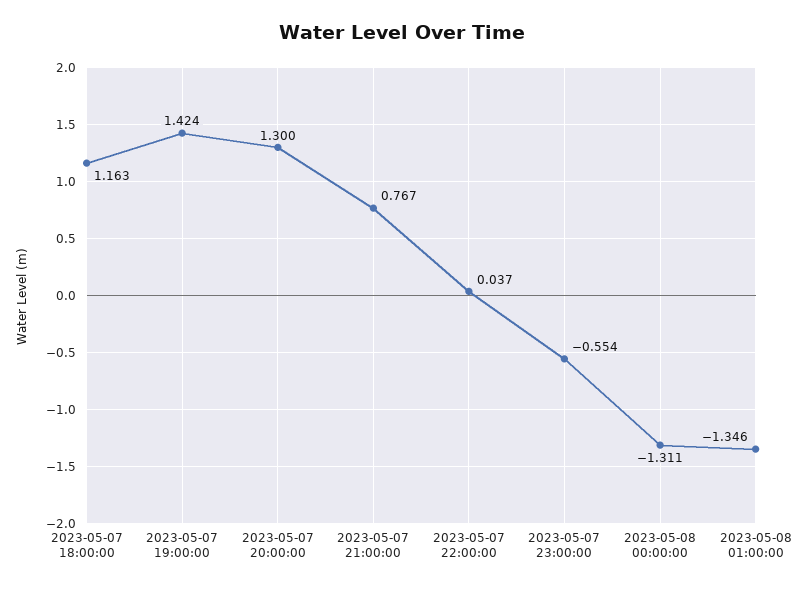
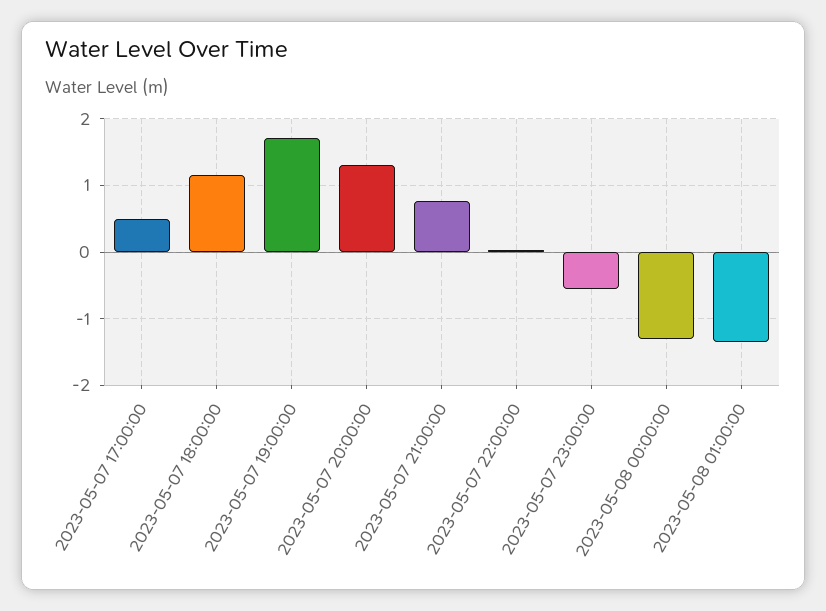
2023-05-07 19:00:00: 1.424 -> 1.7
2023-05-07 17:00:00: none -> 0.5

